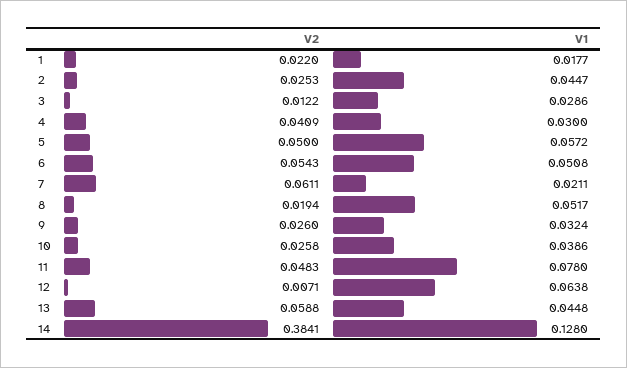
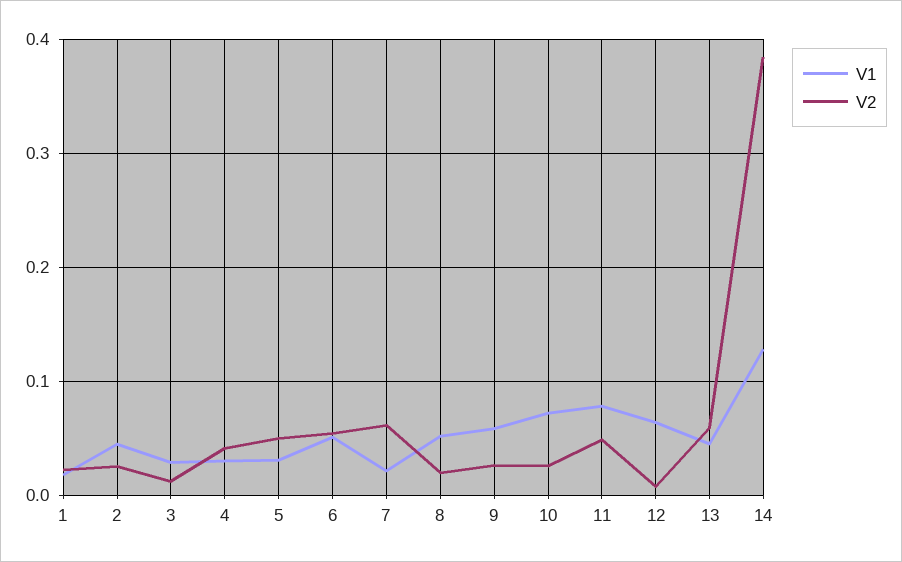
V1, 5: 0.0572 -> 0.03
V1, 9: 0.0324 -> 0.06
V1, 10: 0.0386 -> 0.07

